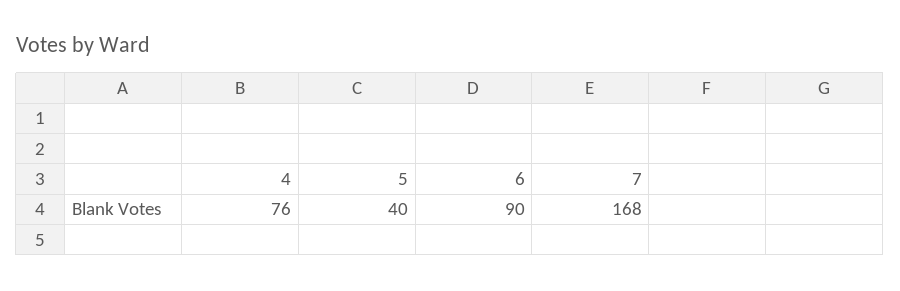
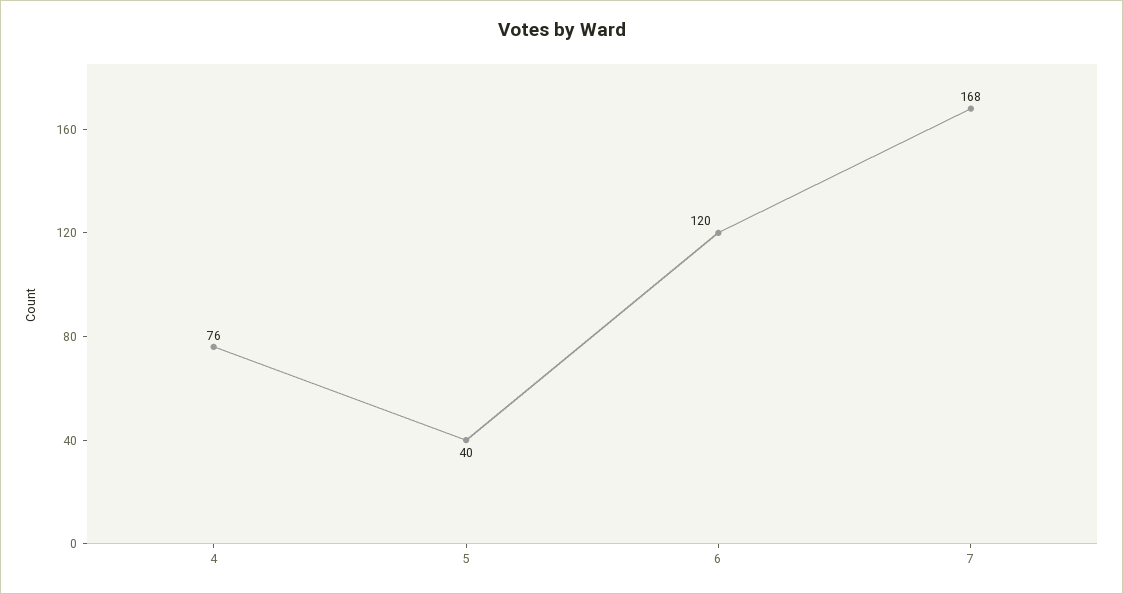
6: 90 -> 120

